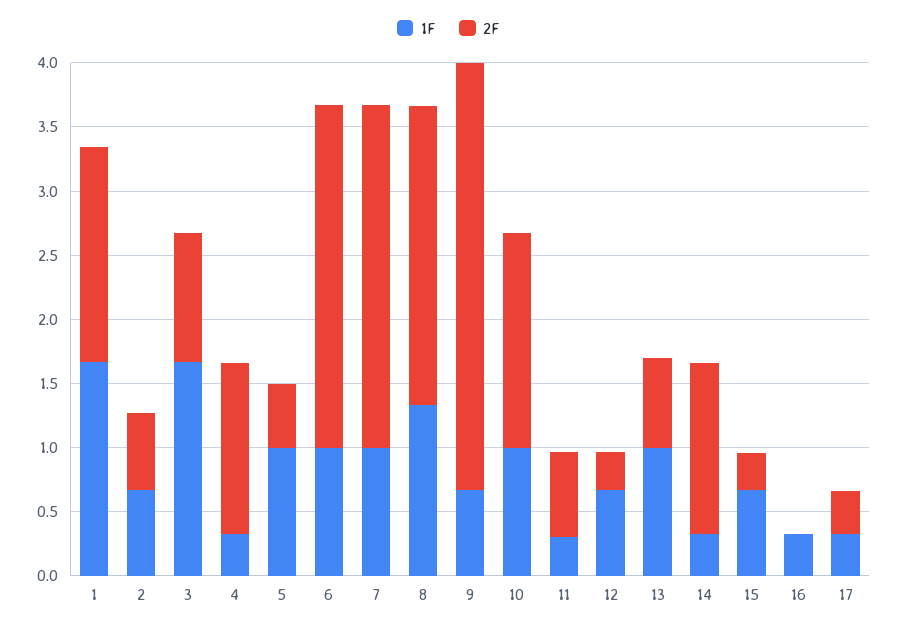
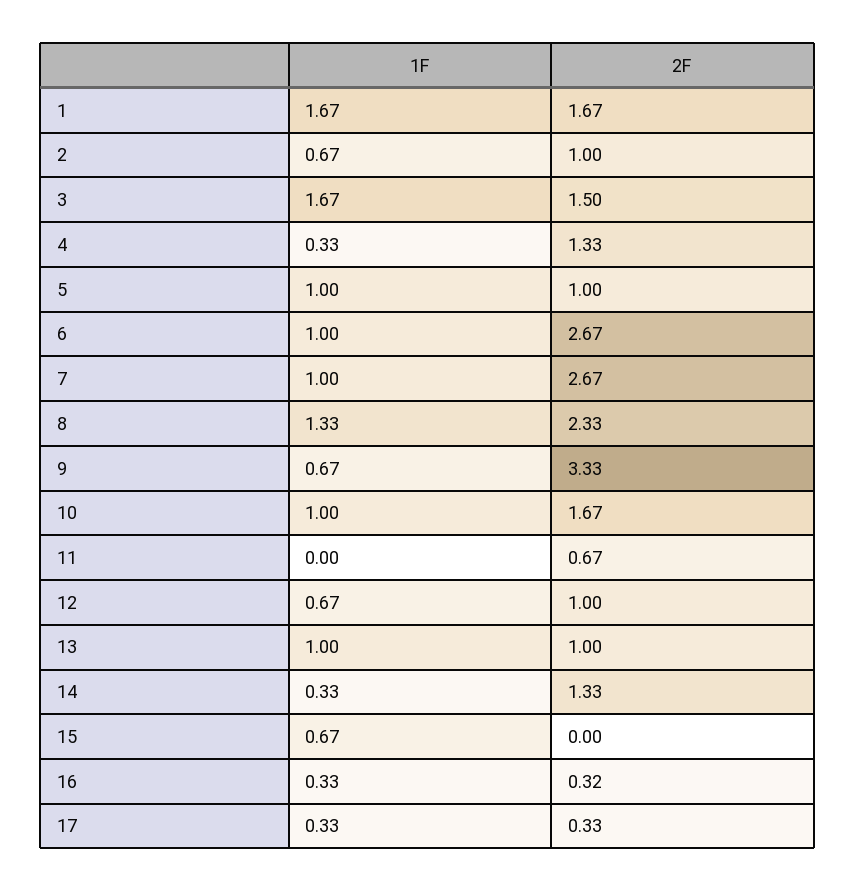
2F, 2: 0.6 -> 1
2F, 3: 1 -> 1.5
2F, 5: 0.5 -> 1
1F, 11: 0.3 -> 0
2F, 12: 0.3 -> 1
2F, 13: 0.7 -> 1
2F, 15: 0.3 -> 0
2F, 16: 0 -> 0.32

